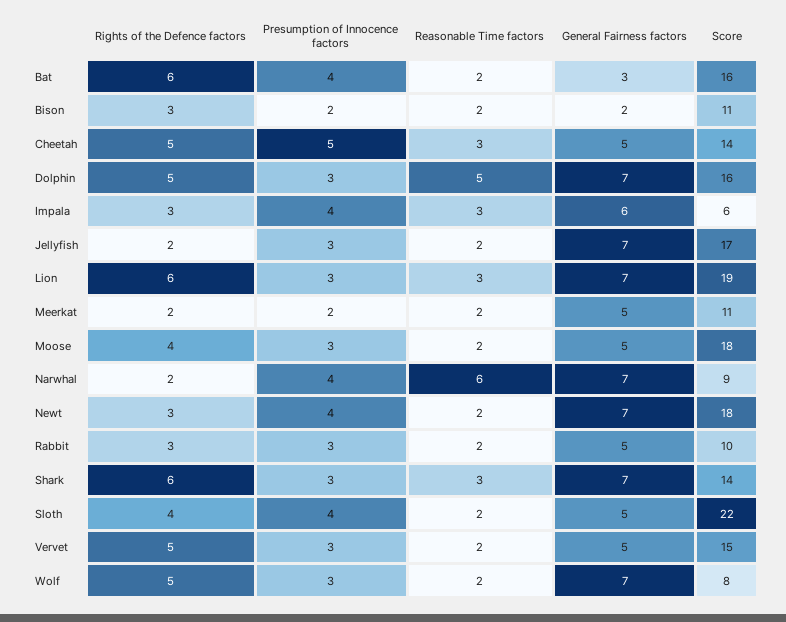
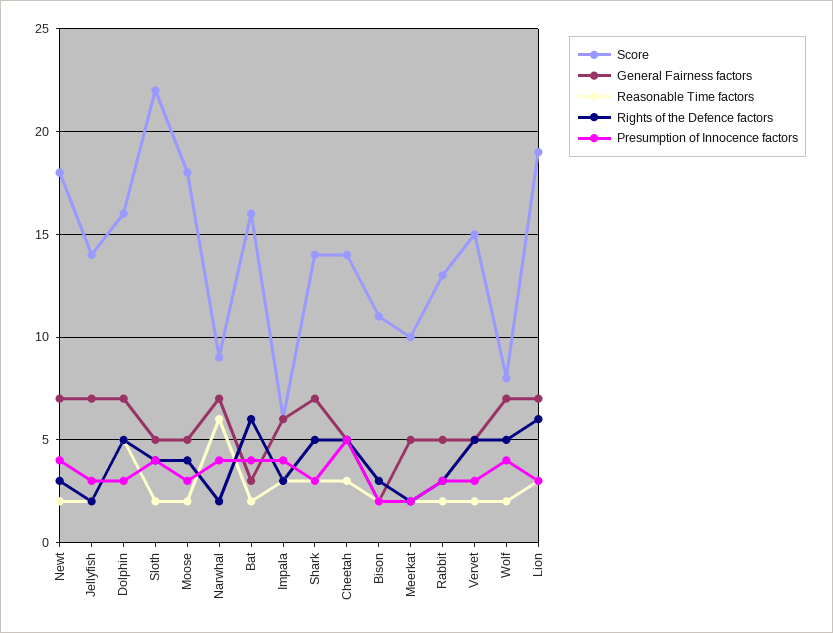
Score, Jellyfish: 17 -> 14
Score, Meerkat: 11 -> 10
Score, Rabbit: 10 -> 13
Rights of the Defence factors, Shark: 6 -> 5
Presumption of Innocence factors, Wolf: 3 -> 4

